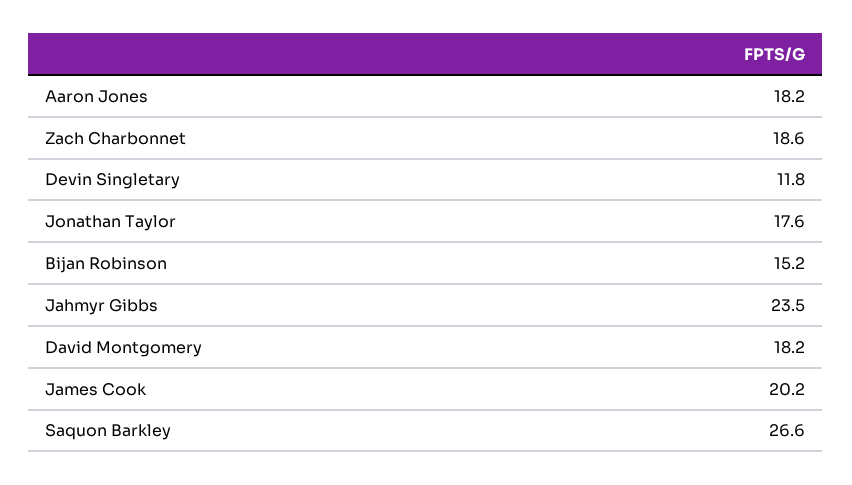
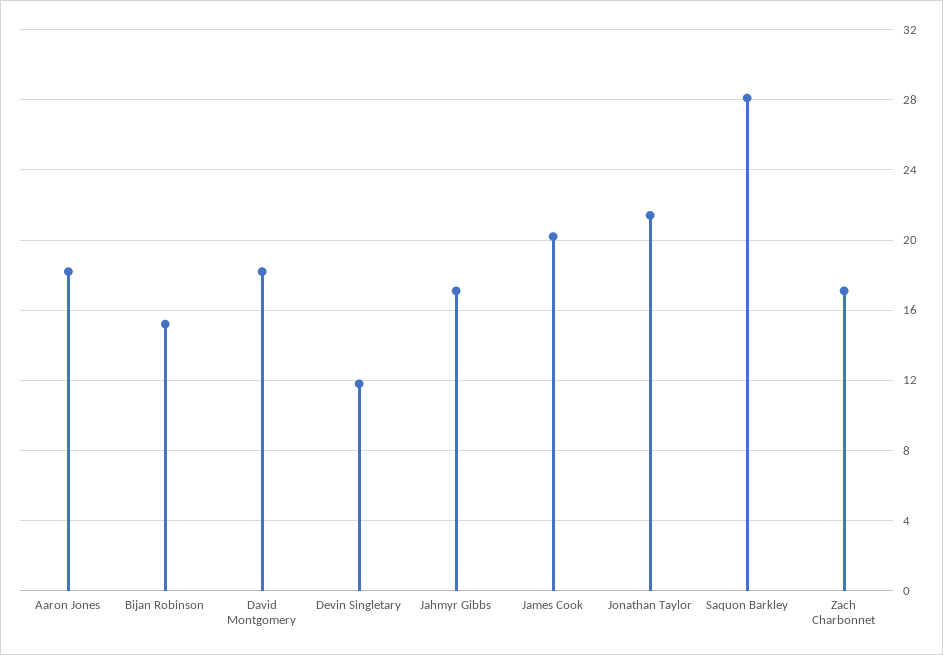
Zach Charbonnet: 18.6 -> 17
Jonathan Taylor: 17.6 -> 21.5
Jahmyr Gibbs: 23.5 -> 17
Saquon Barkley: 26.6 -> 28

